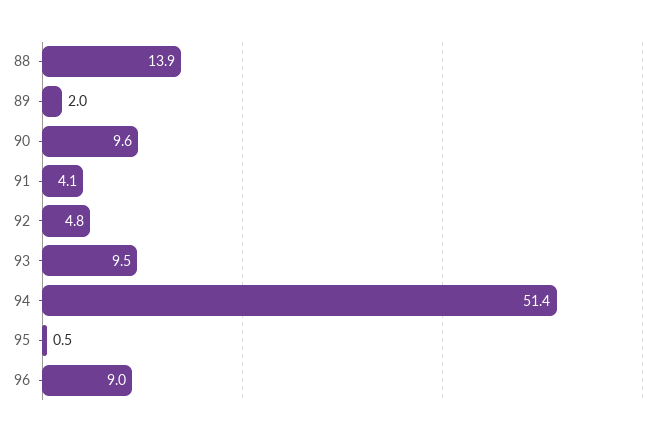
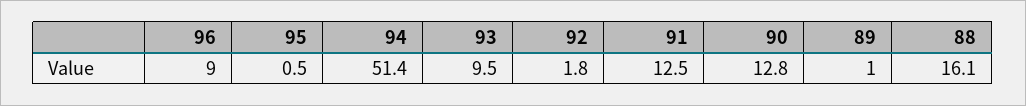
88: 13.9 -> 16.1
89: 2 -> 1
90: 9.6 -> 12.8
91: 4.1 -> 12.5
92: 4.8 -> 1.8

